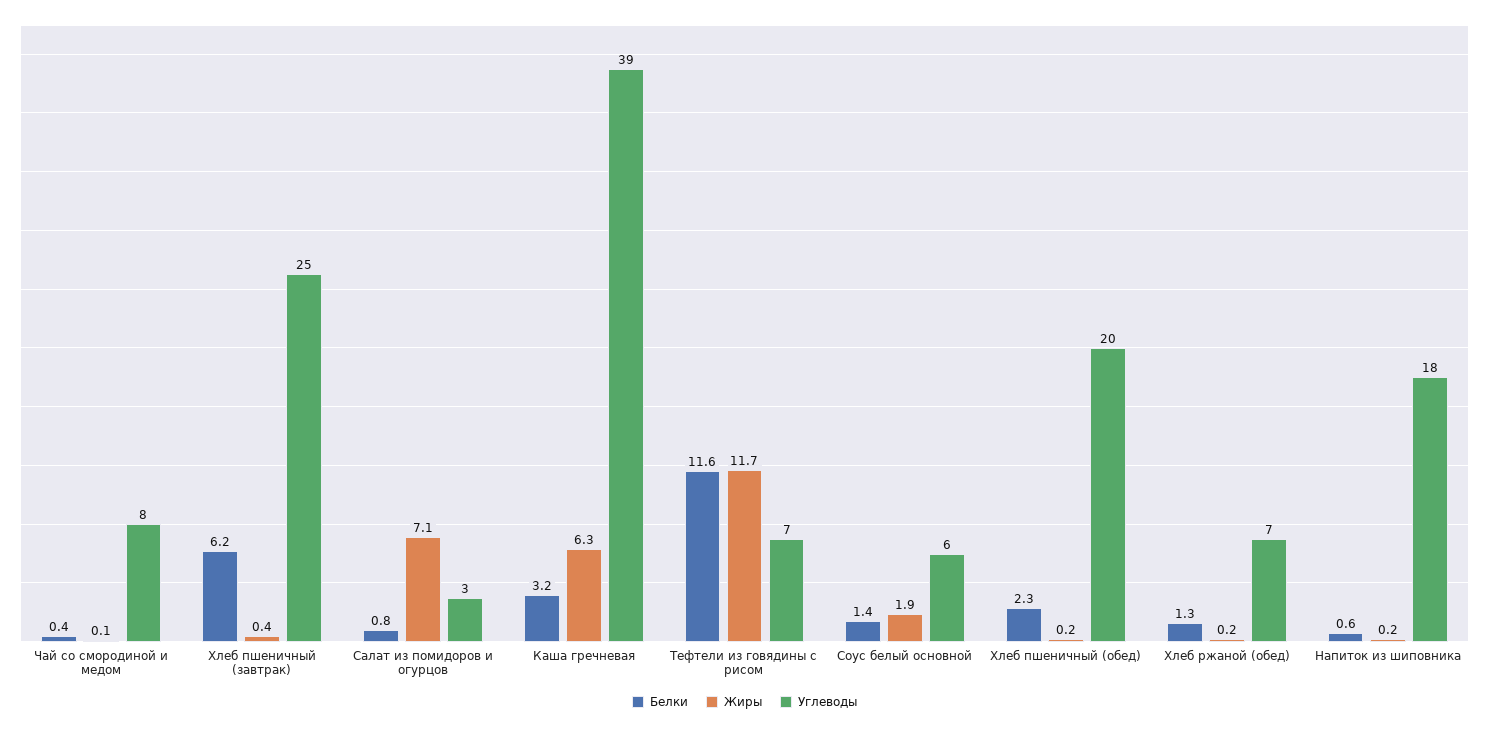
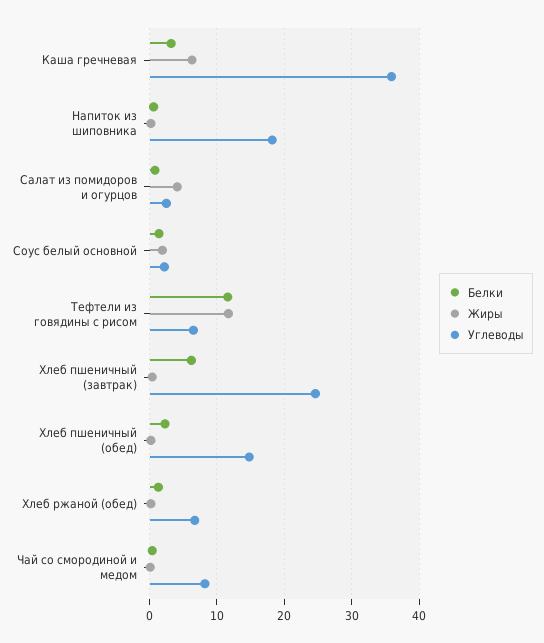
Жиры, Салат из помидоров и огурцов: 7.1 -> 4
Углеводы, Каша гречневая: 39 -> 36
Углеводы, Соус белый основной: 6 -> 2
Углеводы, Хлеб пшеничный (обед): 20 -> 15

